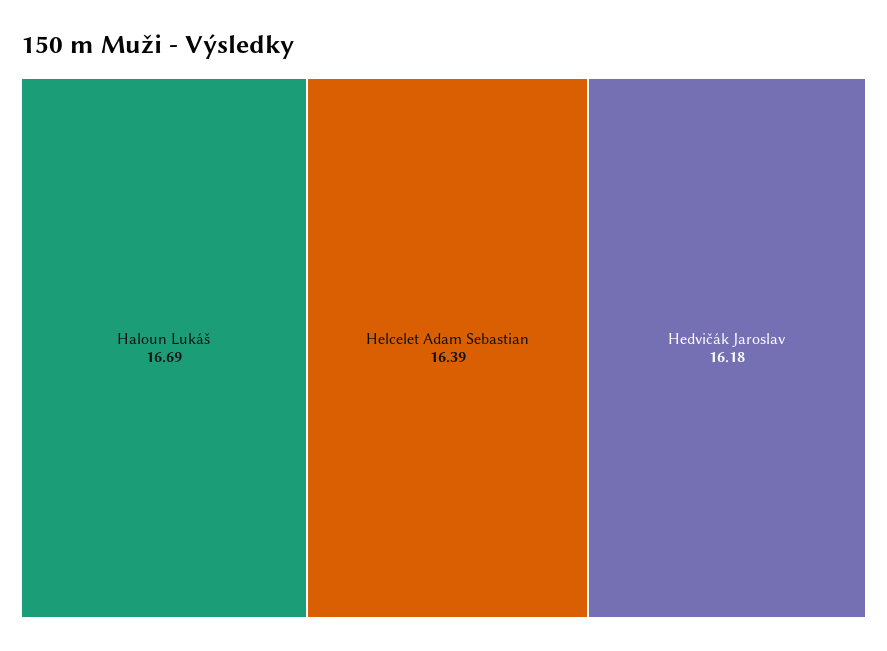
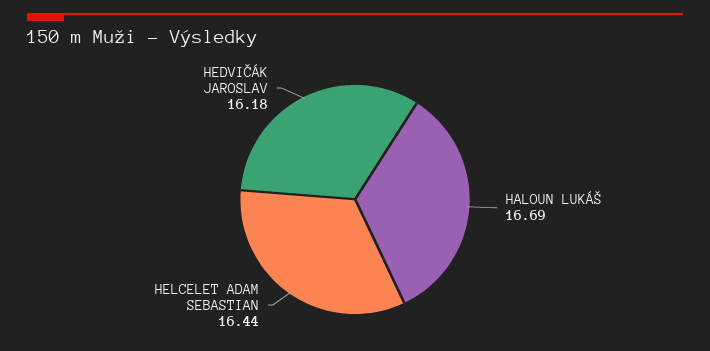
Helcelet Adam Sebastian: 16.39 -> 16.44

